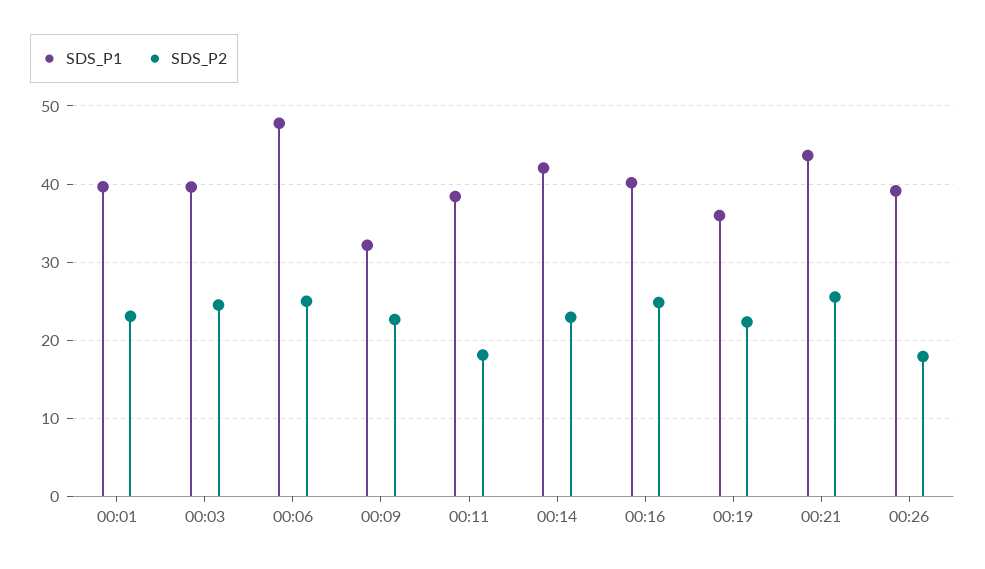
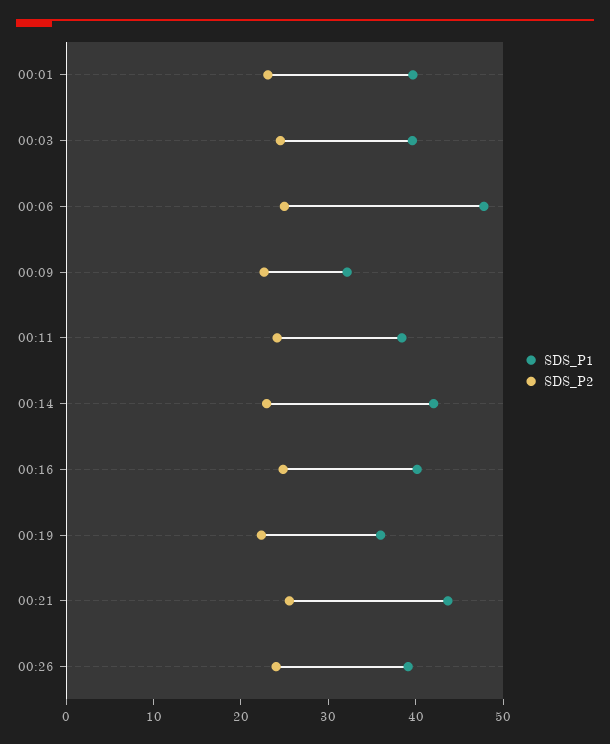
SDS_P2, 00:11: 18 -> 24
SDS_P2, 00:26: 18 -> 24

